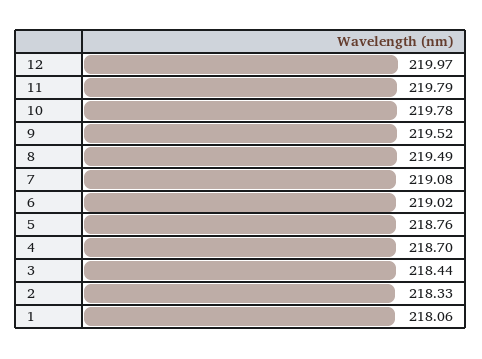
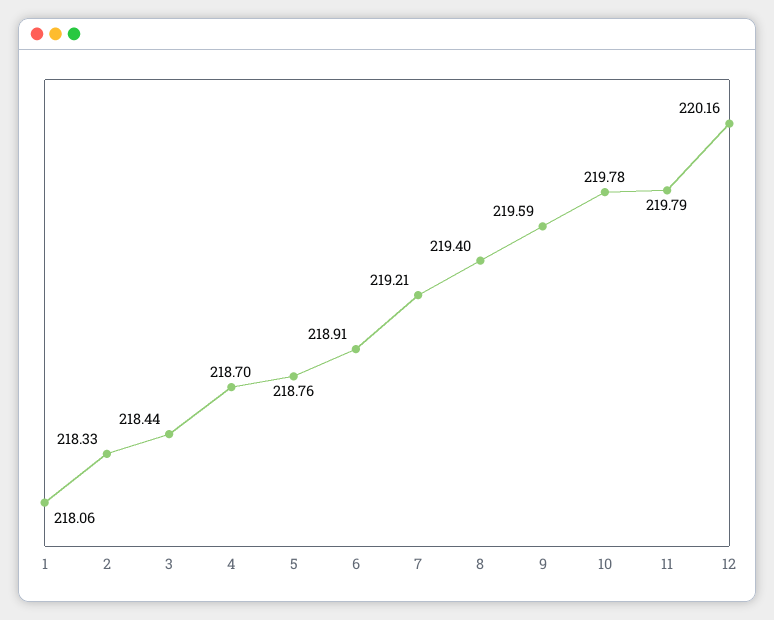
12: 219.97 -> 220.16
9: 219.52 -> 219.59
8: 219.49 -> 219.4
7: 219.08 -> 219.21
6: 219.02 -> 218.91

